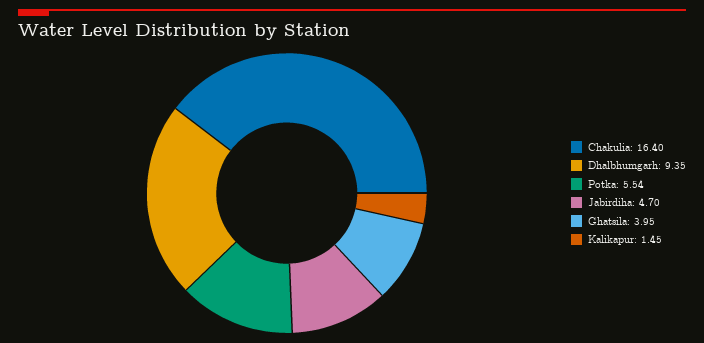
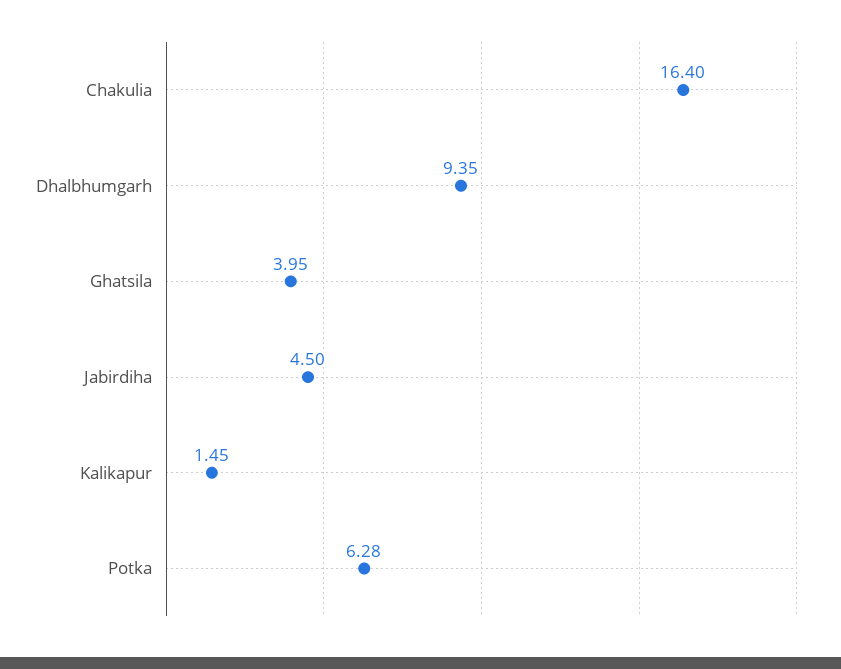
Potka: 5.54 -> 6.28
Jabirdiha: 4.7 -> 4.5

